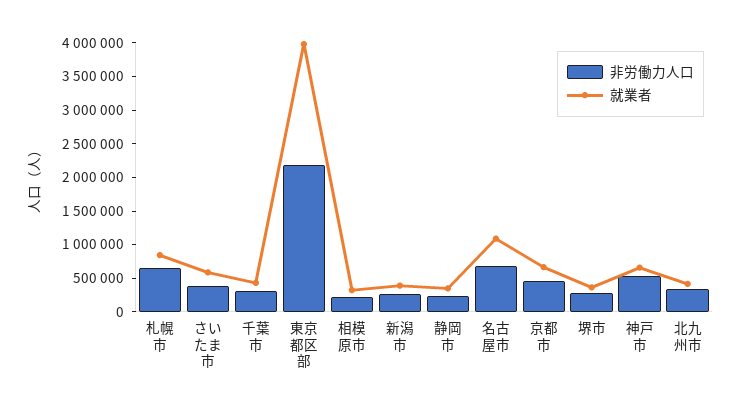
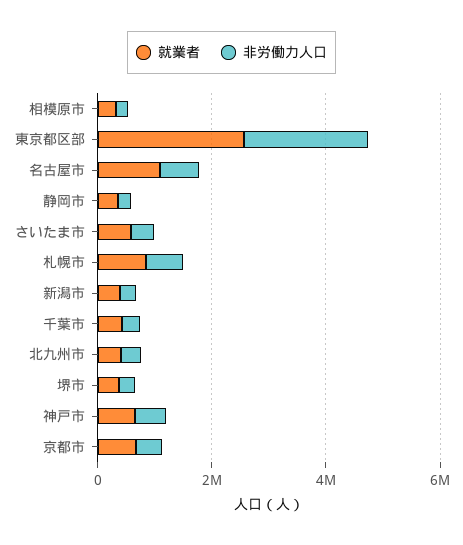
就業者, 東京都区部: 4000000 -> 2500000

